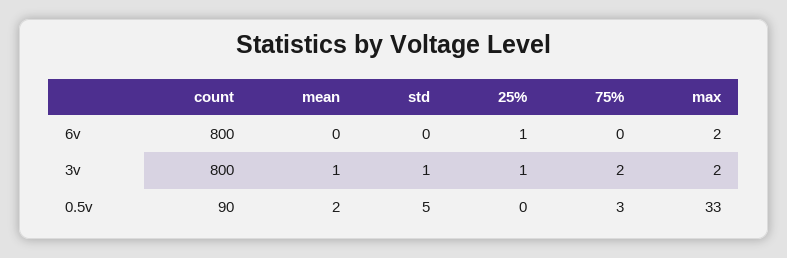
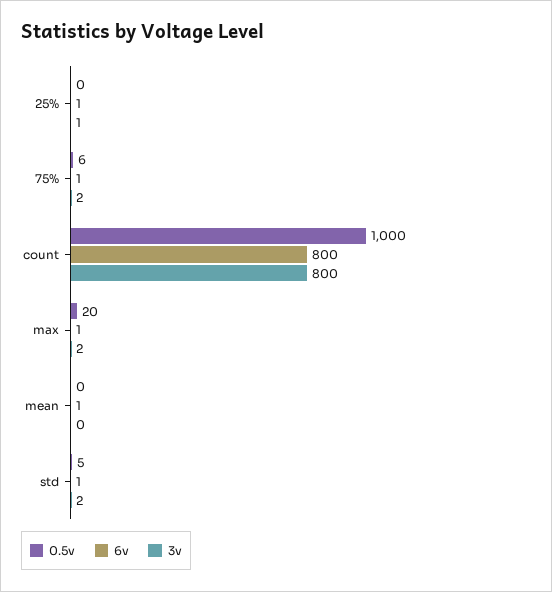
6v, mean: 0 -> 1
6v, std: 0 -> 1
6v, 75%: 0 -> 1
6v, max: 2 -> 1
3v, mean: 1 -> 0
3v, std: 1 -> 2
0.5v, count: 90 -> 1000
0.5v, mean: 2 -> 0
0.5v, 75%: 3 -> 6
0.5v, max: 33 -> 20

